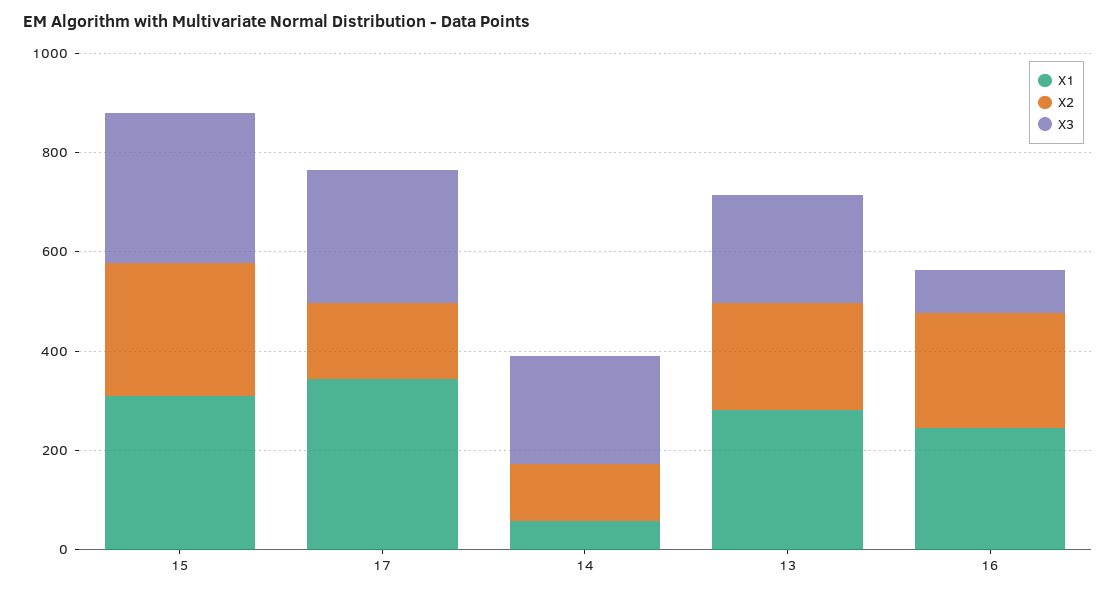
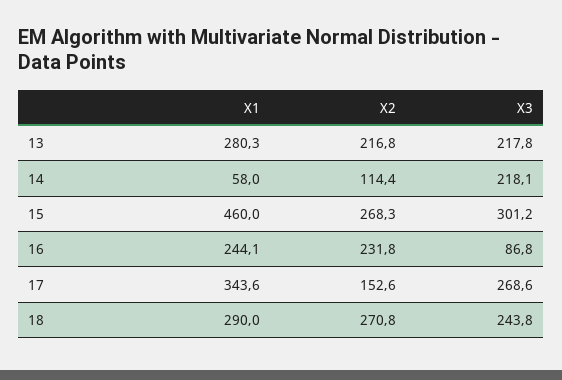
X1, 15: 300 -> 460
X1, 18: none -> 290
X2, 18: none -> 270.8
X3, 18: none -> 243.8

